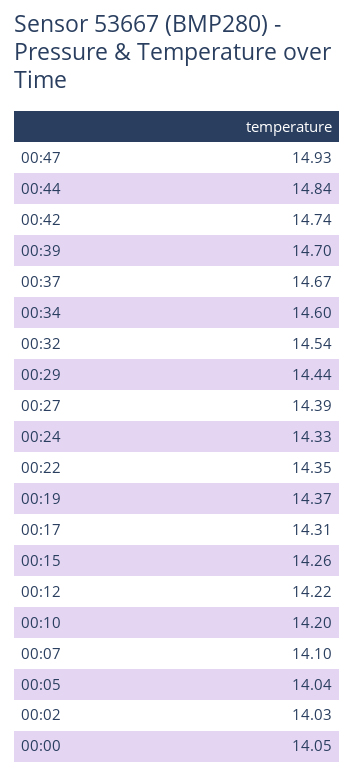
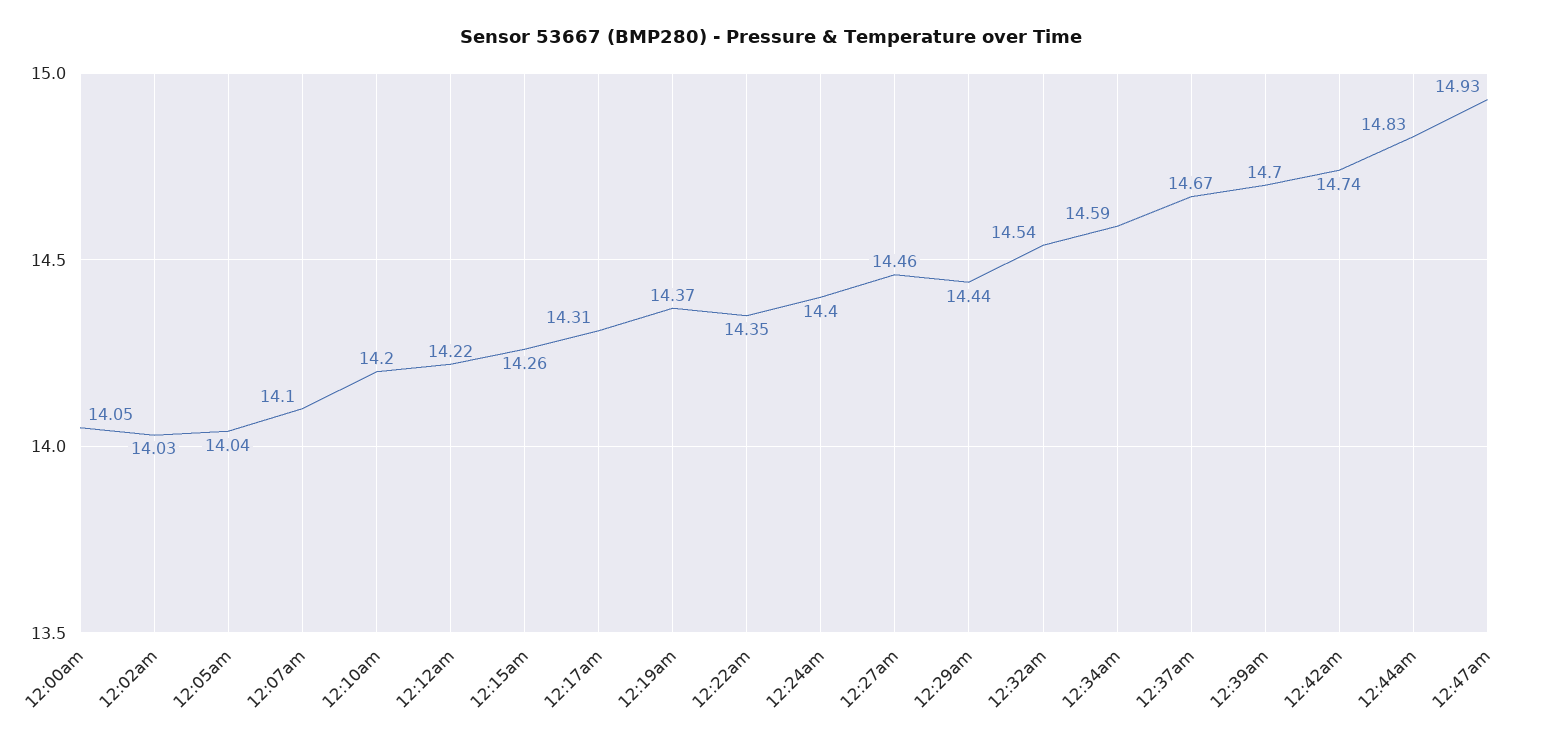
00:44: 14.84 -> 14.83
00:34: 14.6 -> 14.59
00:27: 14.39 -> 14.46
00:24: 14.33 -> 14.4

